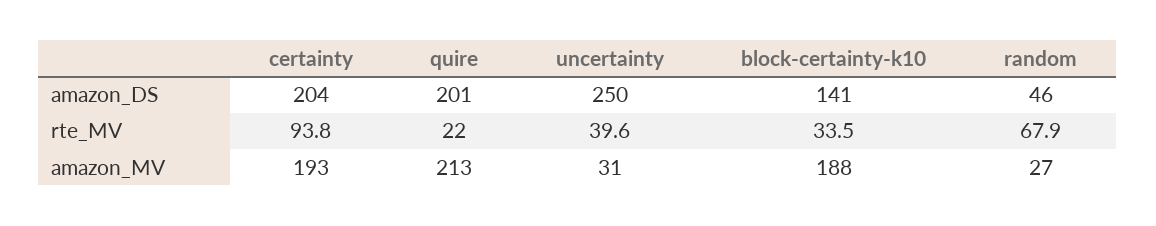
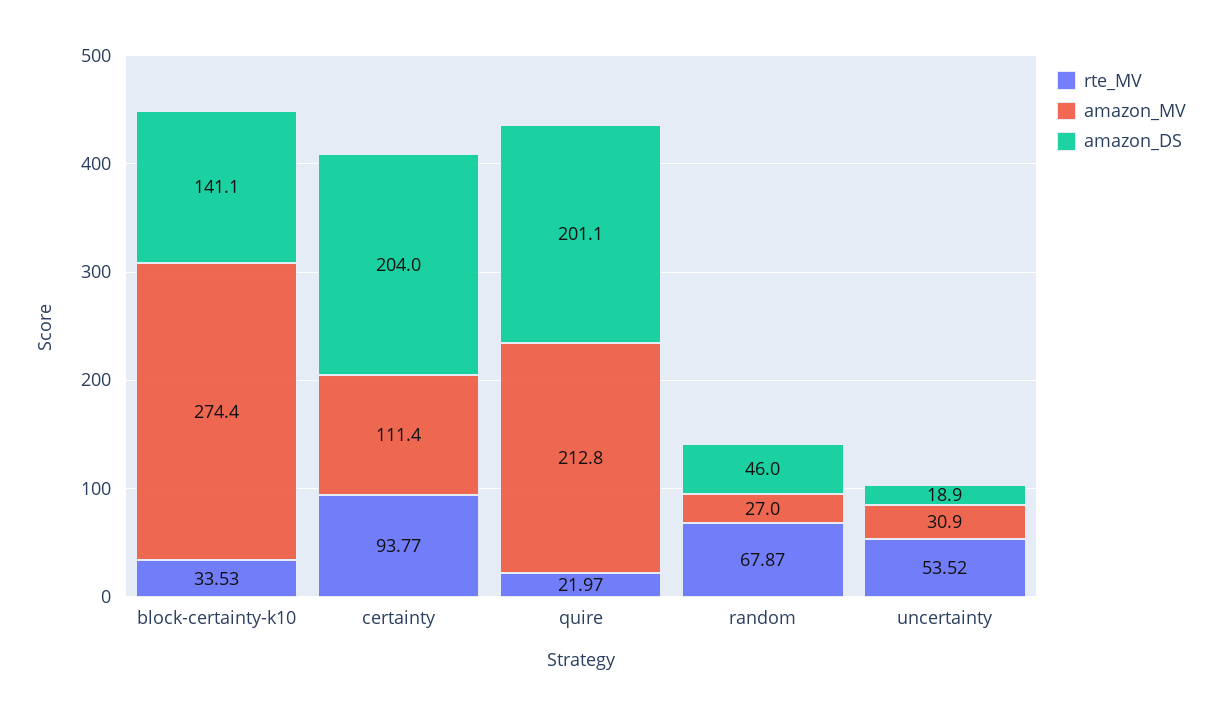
amazon_DS, uncertainty: 250 -> 18.9
rte_MV, uncertainty: 39.6 -> 53.52
amazon_MV, certainty: 193 -> 111.4
amazon_MV, block-certainty-k10: 188 -> 274.4

